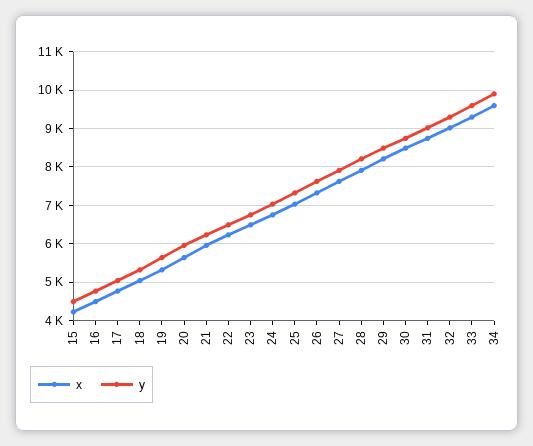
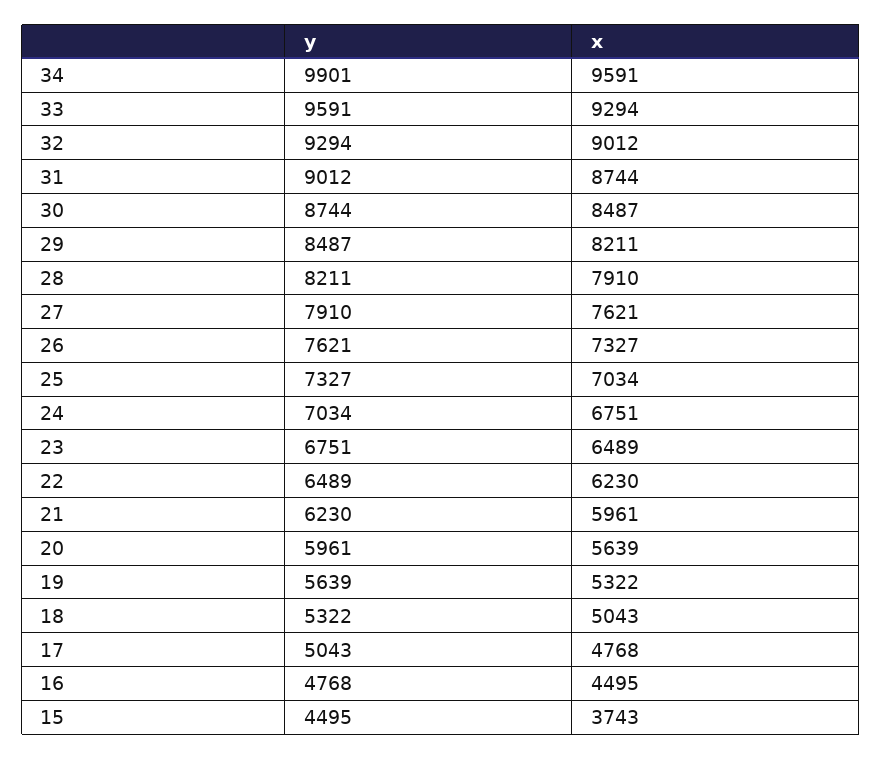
x, 15: 4200 -> 3743

